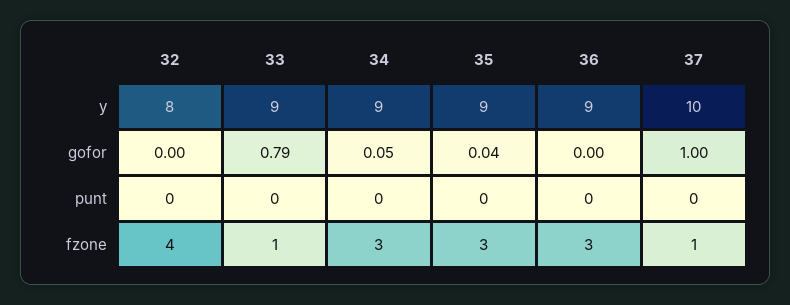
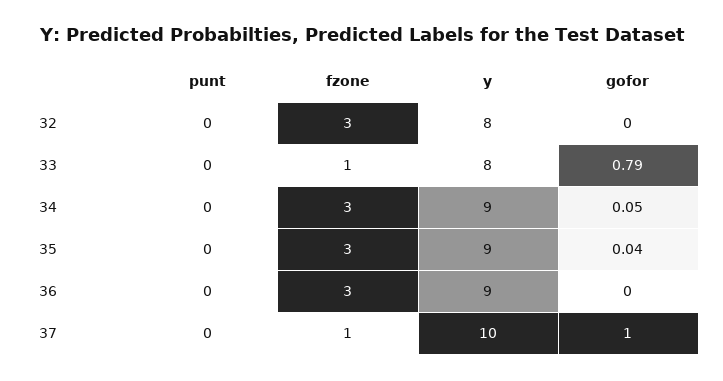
33, y: 9 -> 8
32, fzone: 4 -> 3

